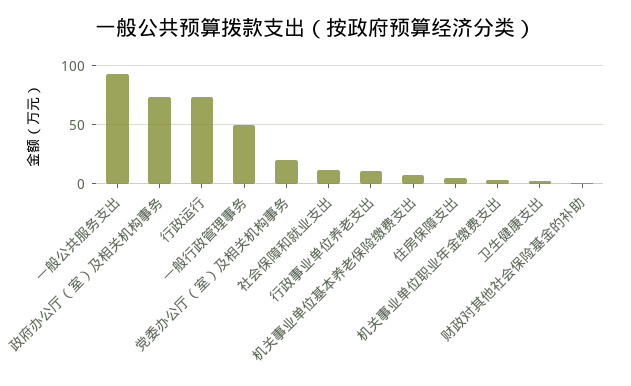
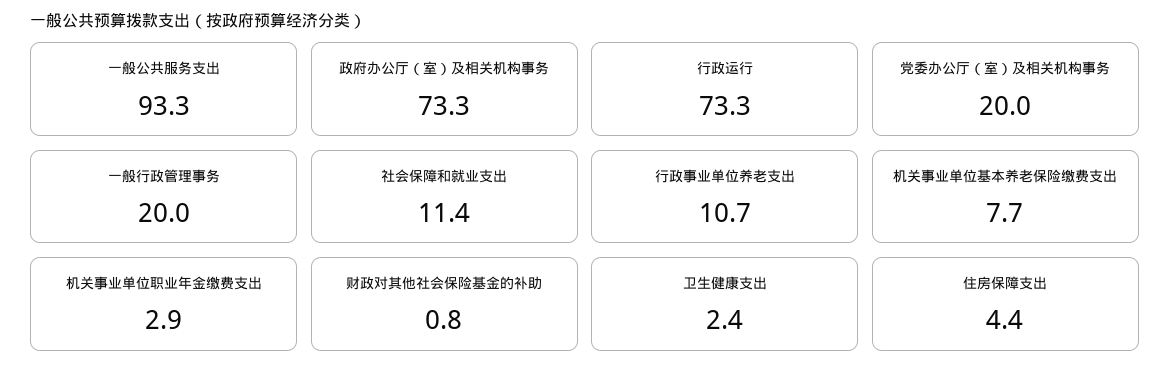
一般行政管理事务: 50 -> 20

